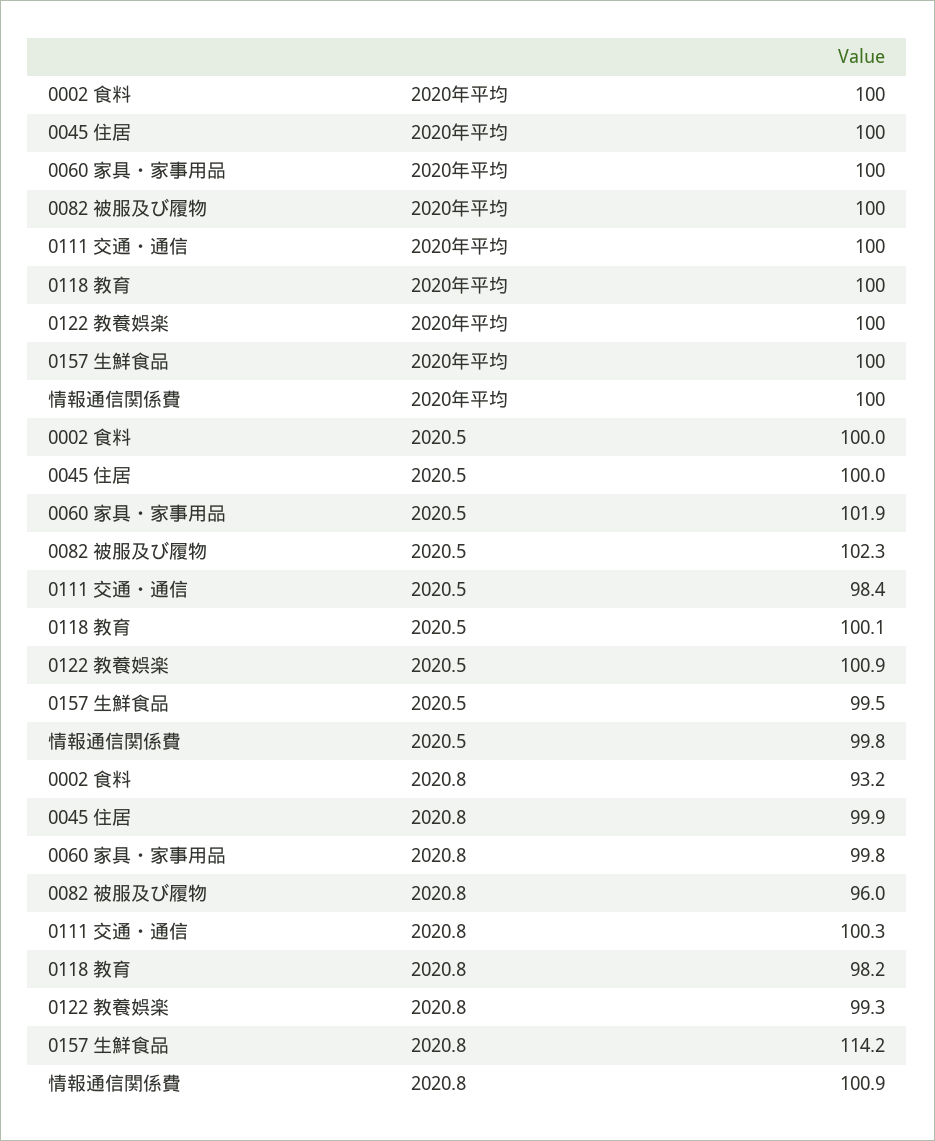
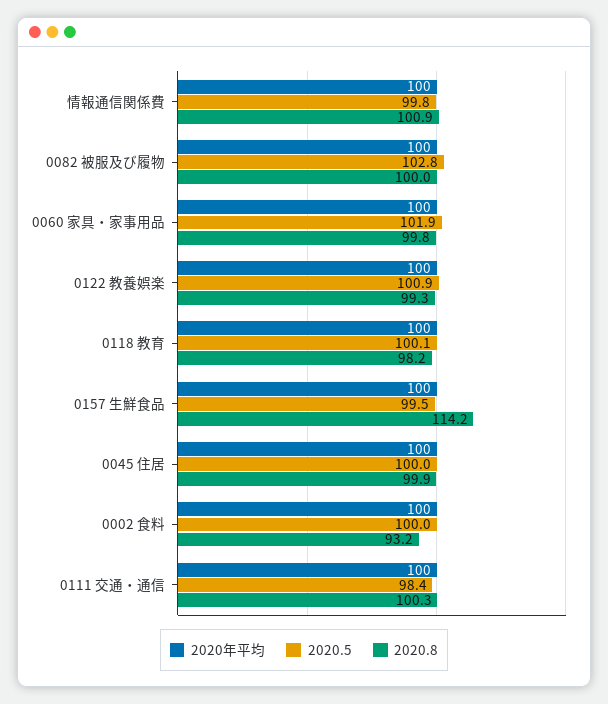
2020.5, 0082 被服及び履物: 102.3 -> 102.8
2020.8, 0082 被服及び履物: 96 -> 100

